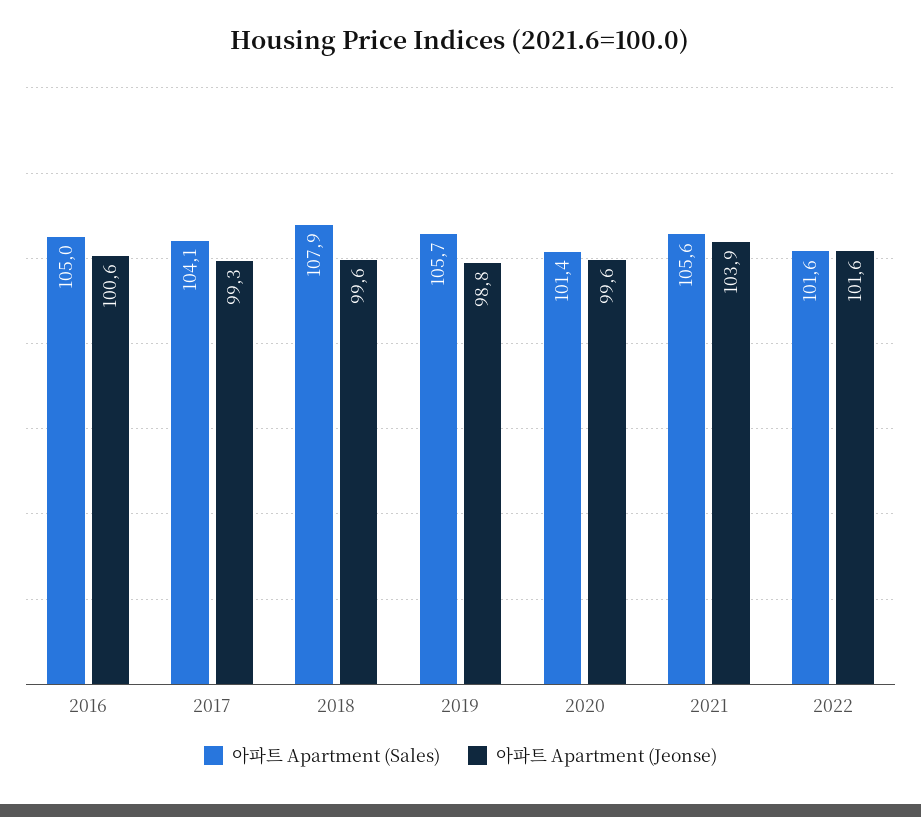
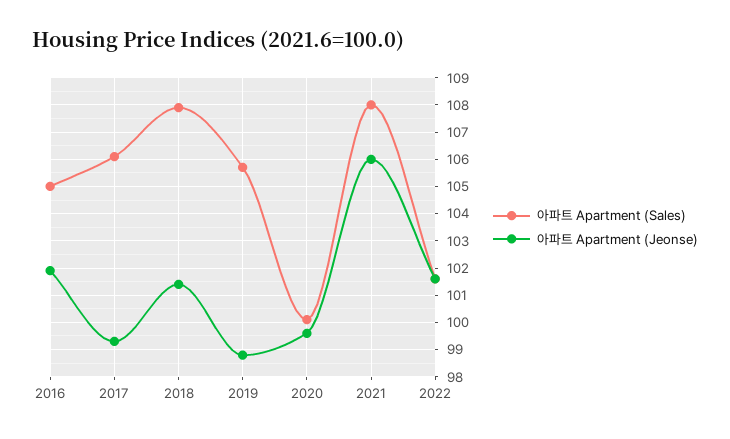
아파트 Apartment (Jeonse), 2016: 100.6 -> 102
아파트 Apartment (Sales), 2017: 104.1 -> 106
아파트 Apartment (Jeonse), 2018: 99.6 -> 101.5
아파트 Apartment (Sales), 2020: 101.4 -> 100
아파트 Apartment (Sales), 2021: 105.6 -> 108
아파트 Apartment (Jeonse), 2021: 103.9 -> 106

